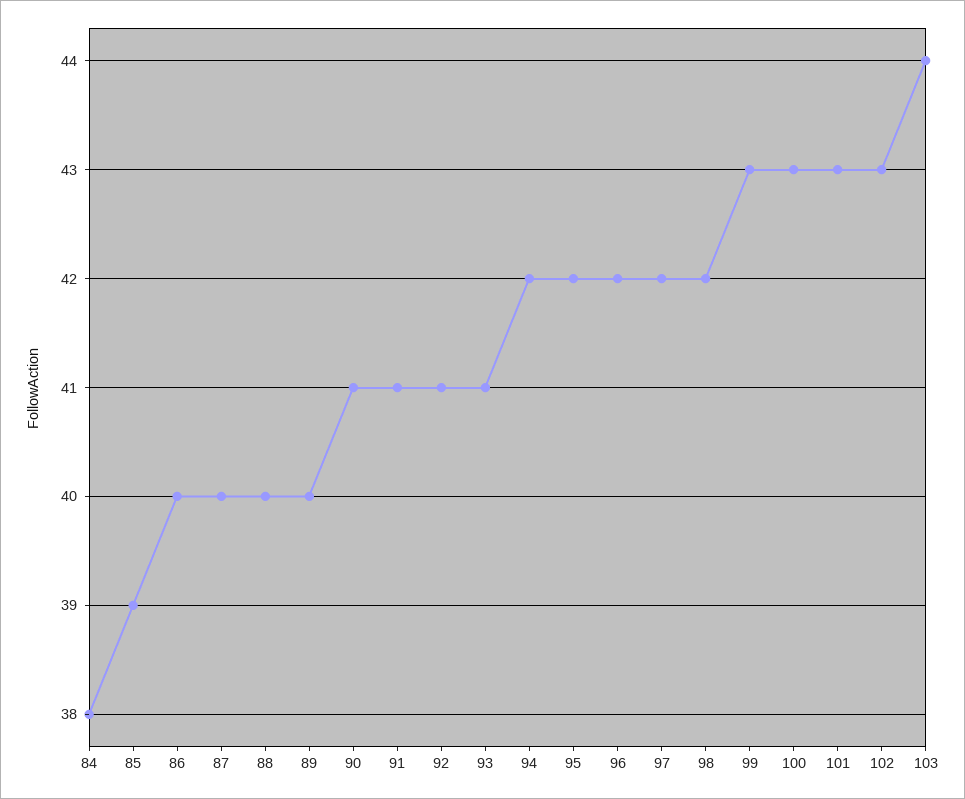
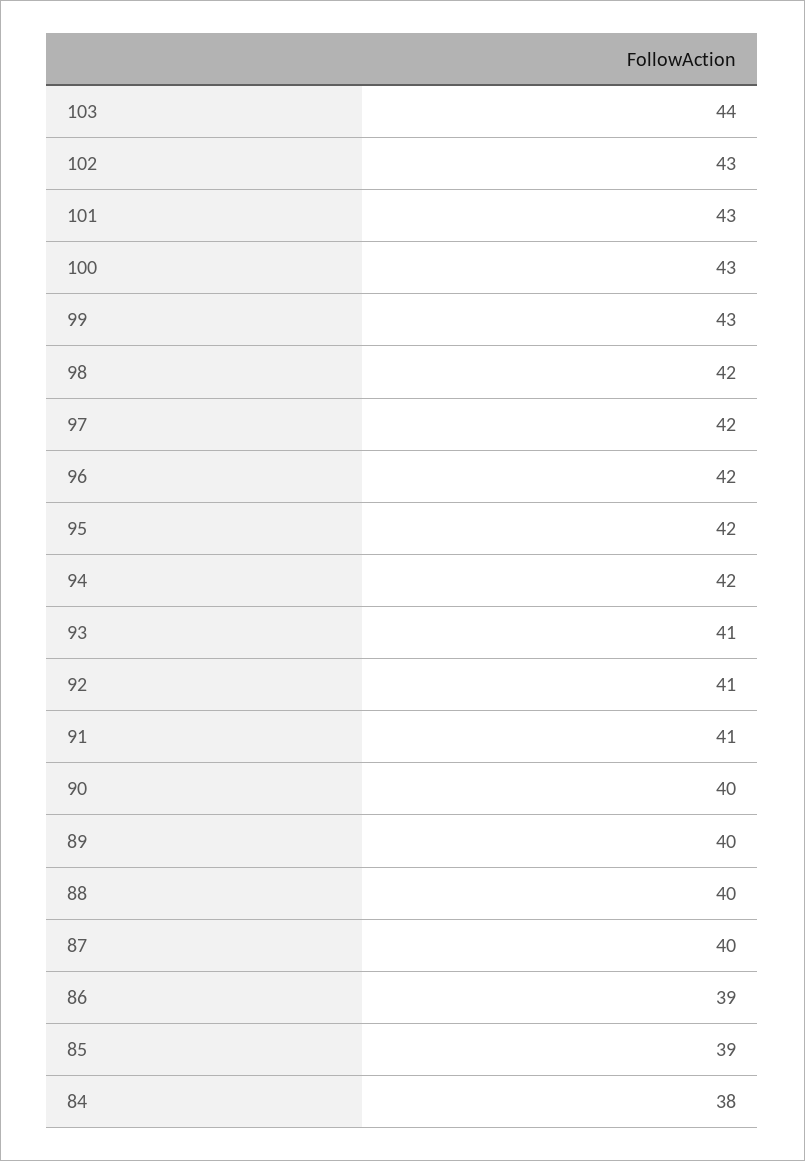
86: 40 -> 39
90: 41 -> 40

